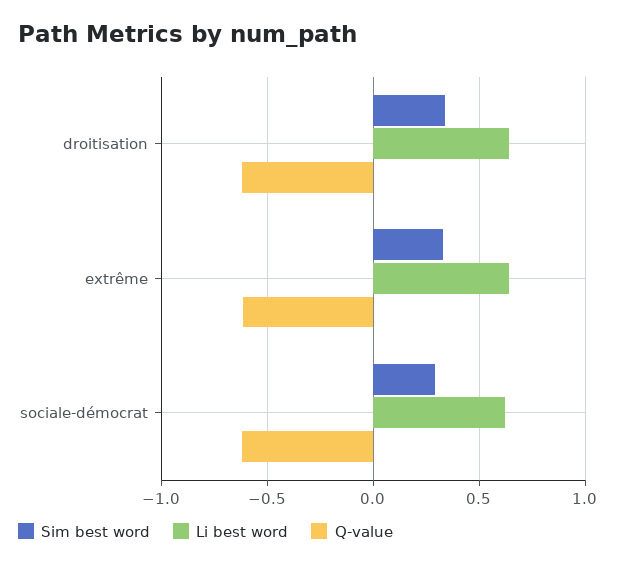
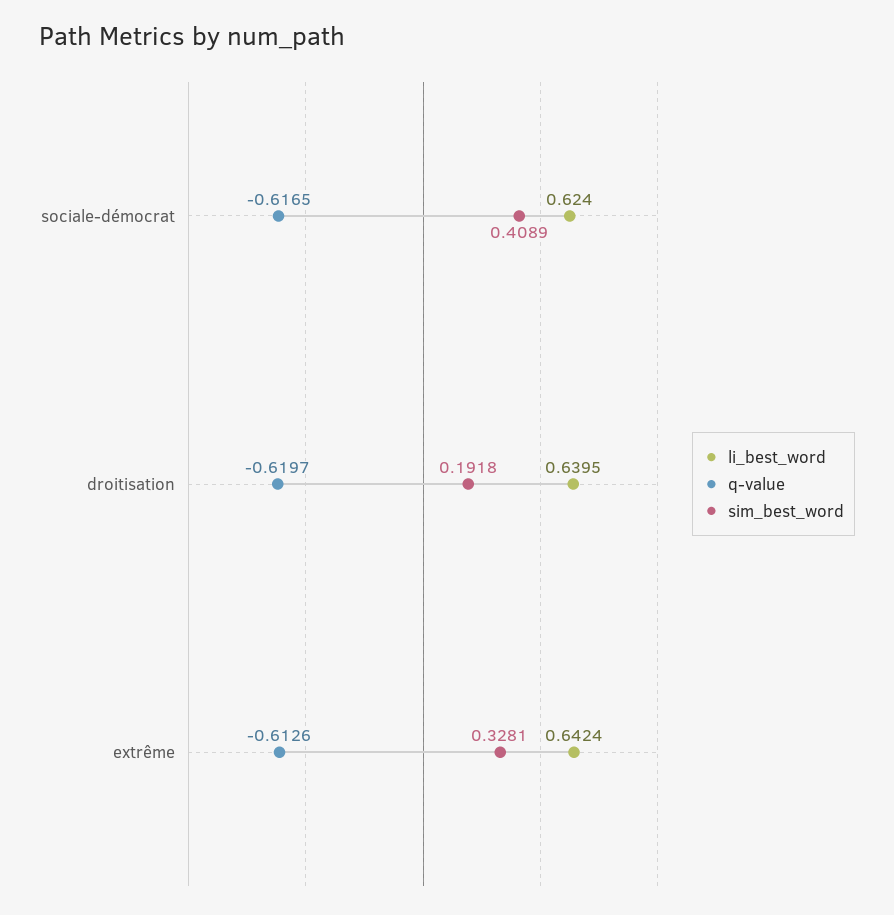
Sim best word, droitisation: 0.35 -> 0.1918
Sim best word, sociale-démocrat: 0.3 -> 0.4089

